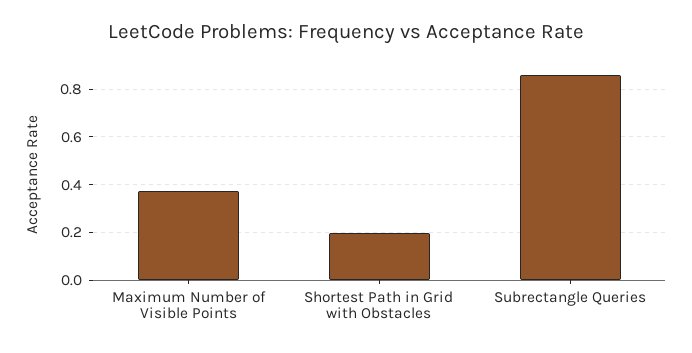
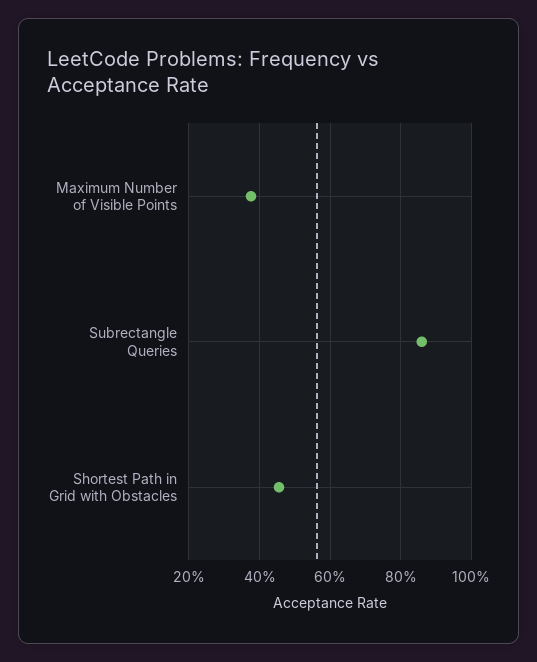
Shortest Path in Grid with Obstacles: 0.2 -> 0.46

